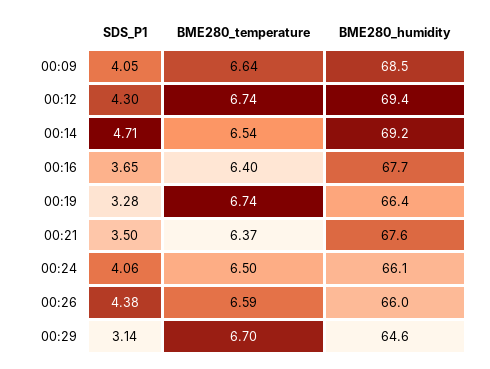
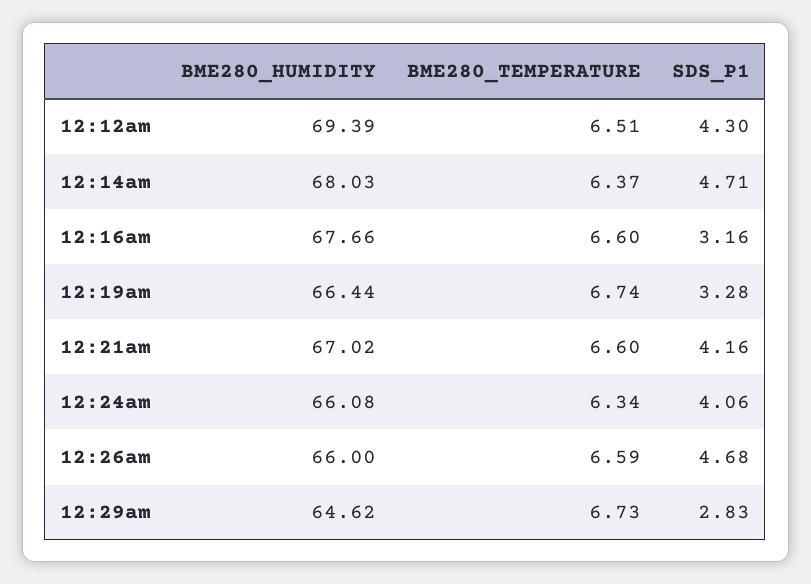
SDS_P1, 00:09: 4.05 -> none
BME280_temperature, 00:09: 6.64 -> none
BME280_humidity, 00:09: 68.5 -> none
BME280_temperature, 00:12: 6.74 -> 6.51
BME280_temperature, 00:14: 6.54 -> 6.37
BME280_humidity, 00:14: 69.2 -> 68.03
SDS_P1, 00:16: 3.65 -> 3.16
BME280_temperature, 00:16: 6.4 -> 6.6
SDS_P1, 00:21: 3.5 -> 4.16
BME280_temperature, 00:21: 6.37 -> 6.6
BME280_humidity, 00:21: 67.6 -> 67.02
BME280_temperature, 00:24: 6.5 -> 6.34
SDS_P1, 00:26: 4.38 -> 4.68
SDS_P1, 00:29: 3.14 -> 2.83
BME280_temperature, 00:29: 6.7 -> 6.73

